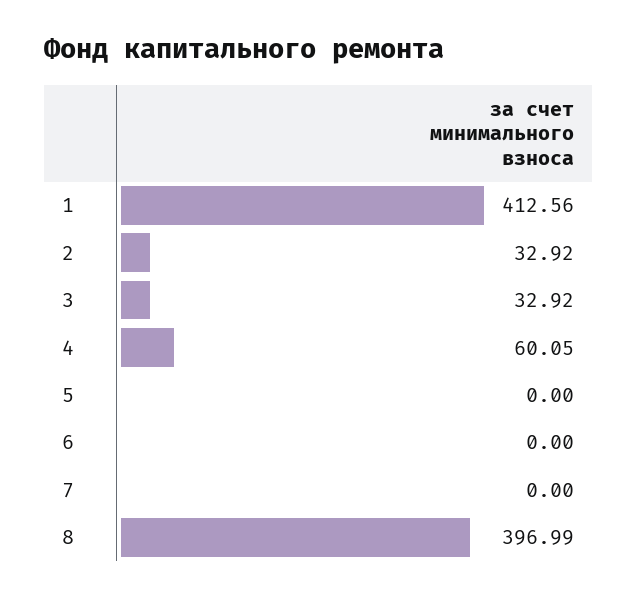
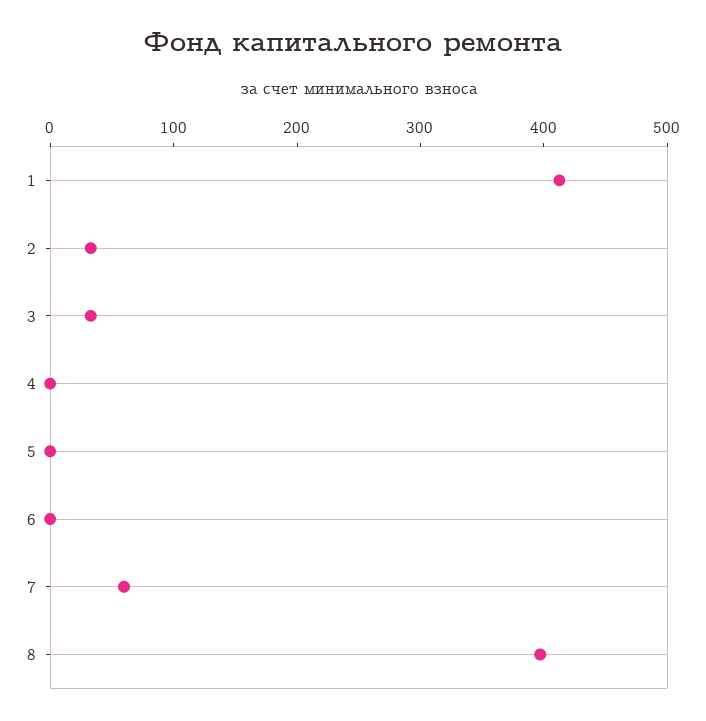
4: 60.05 -> 0
7: 0 -> 60

